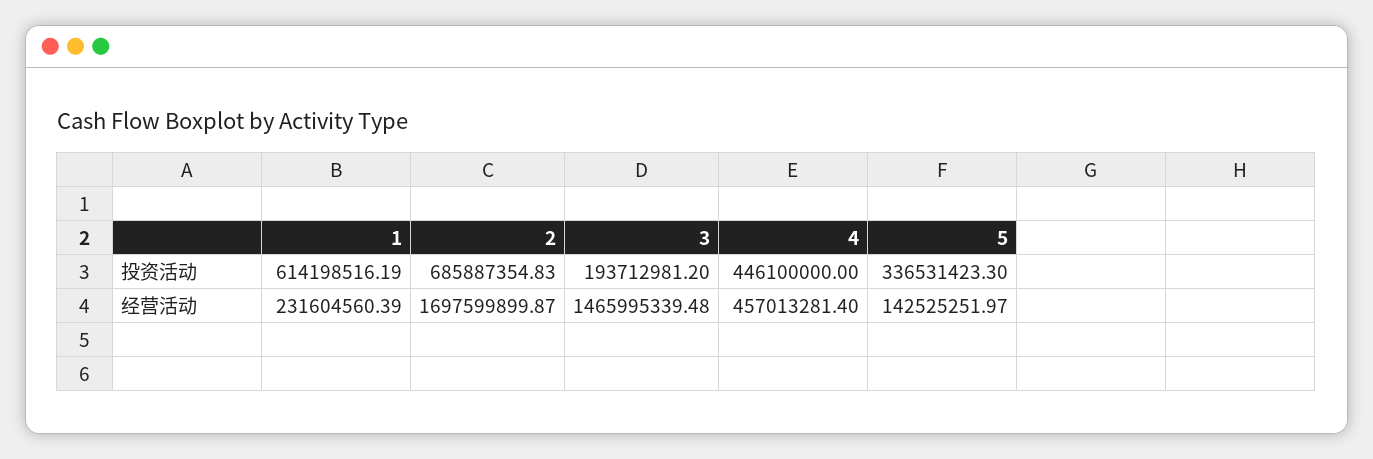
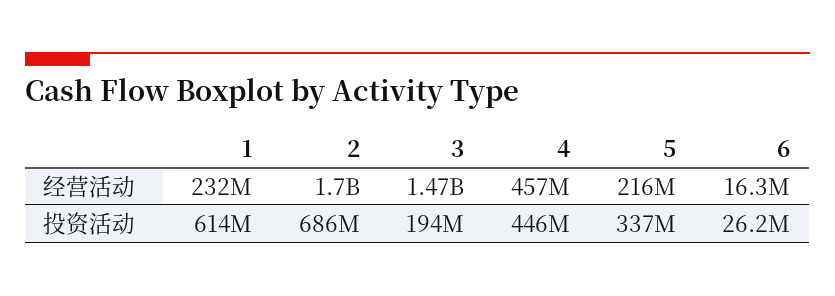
5, 经营活动: 142525251.97 -> 216000000
6, 经营活动: none -> 16300000
6, 投资活动: none -> 26200000

